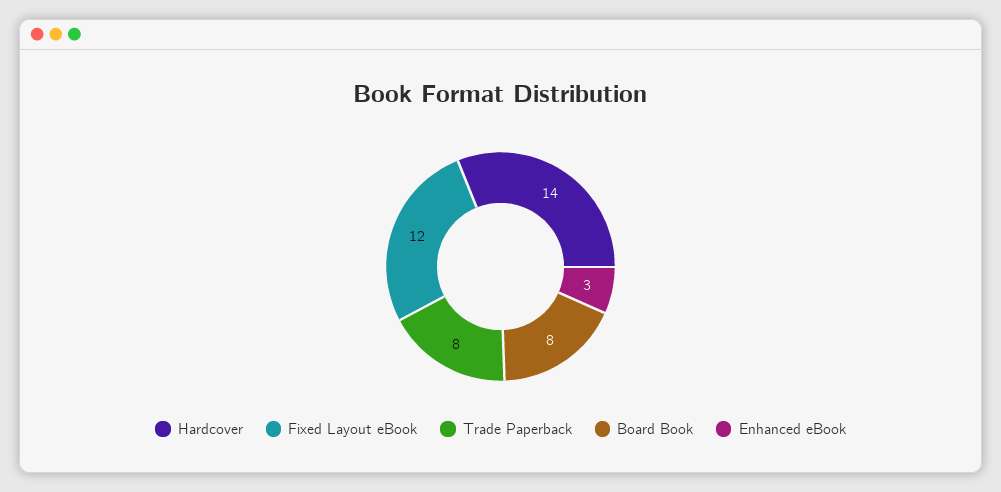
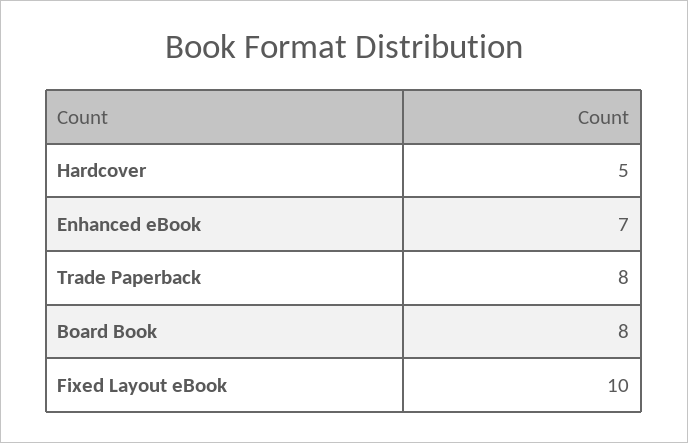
Hardcover: 14 -> 5
Fixed Layout eBook: 12 -> 10
Enhanced eBook: 3 -> 7

